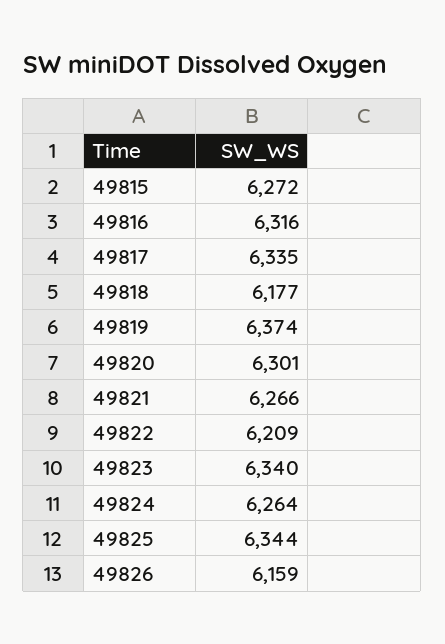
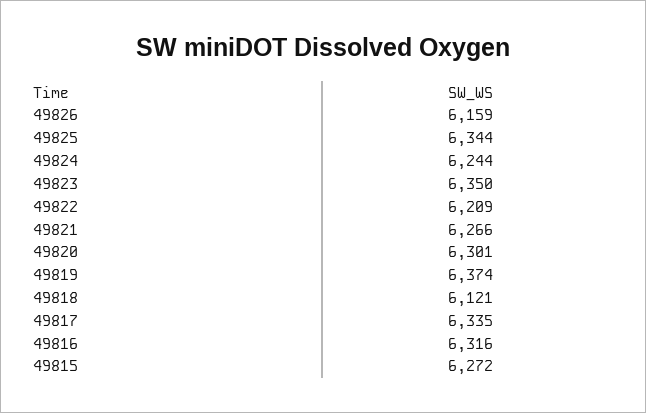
49818: 6177 -> 6121
49823: 6340 -> 6350
49824: 6264 -> 6244

